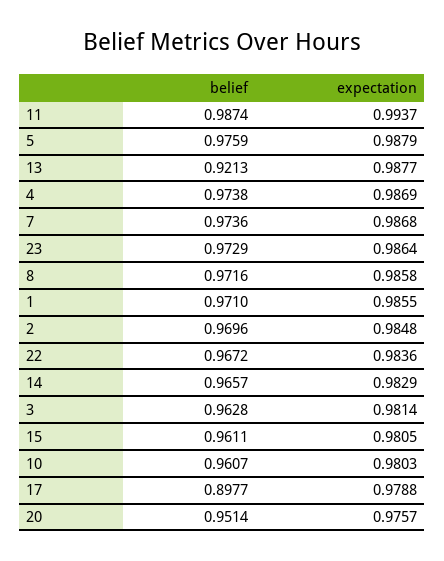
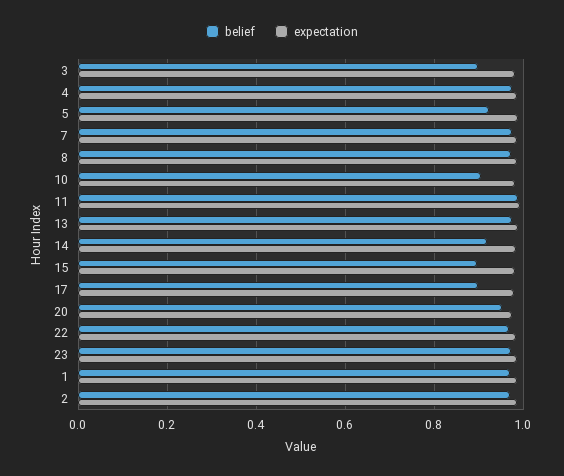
belief, 5: 0.9759 -> 0.92
belief, 13: 0.9213 -> 0.98
belief, 14: 0.9657 -> 0.92
belief, 3: 0.9628 -> 0.9
belief, 15: 0.9611 -> 0.9
belief, 10: 0.9607 -> 0.9

